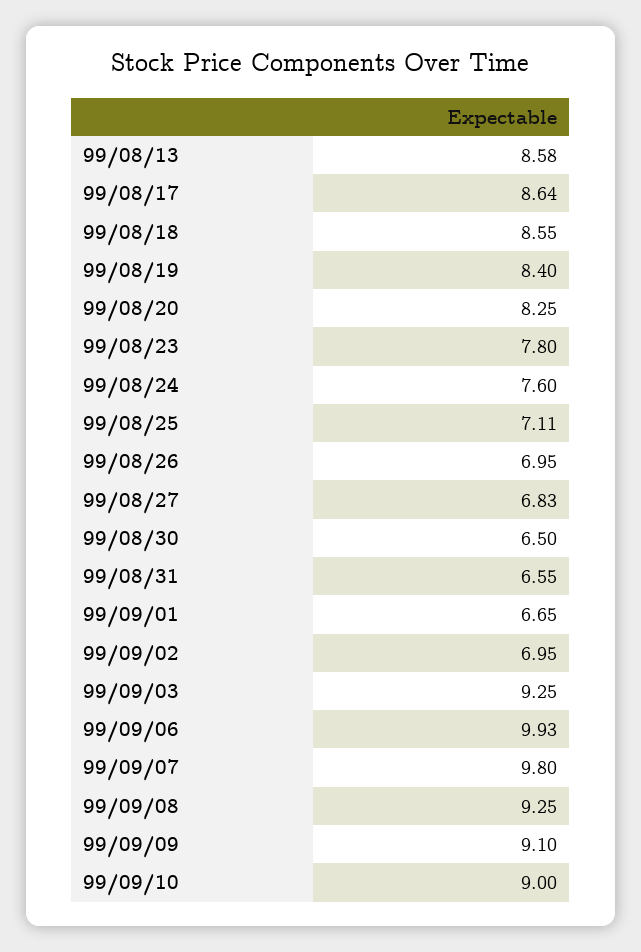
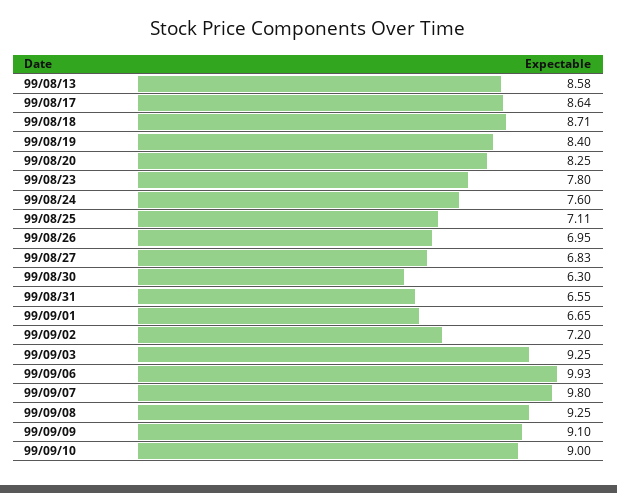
99/08/18: 8.55 -> 8.71
99/08/30: 6.5 -> 6.3
99/09/02: 6.95 -> 7.2

